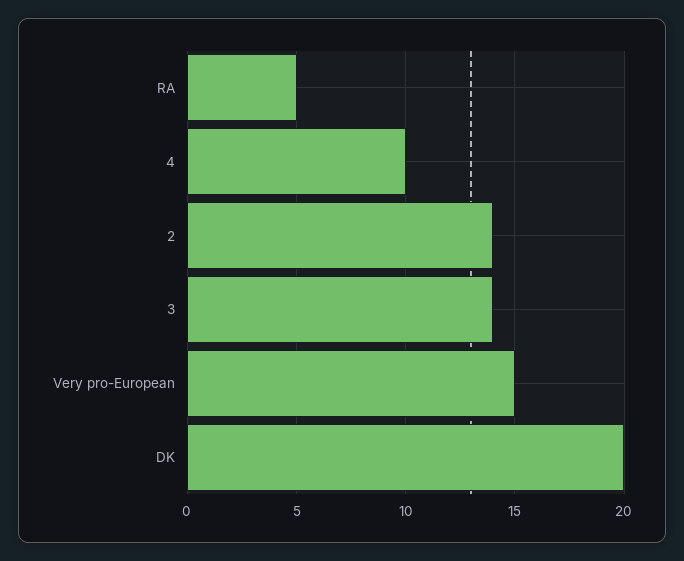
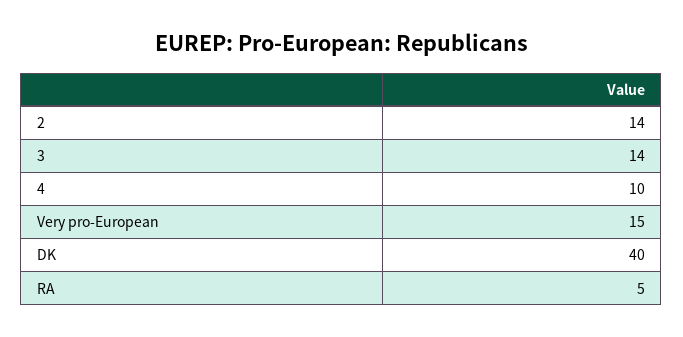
DK: 20 -> 40

